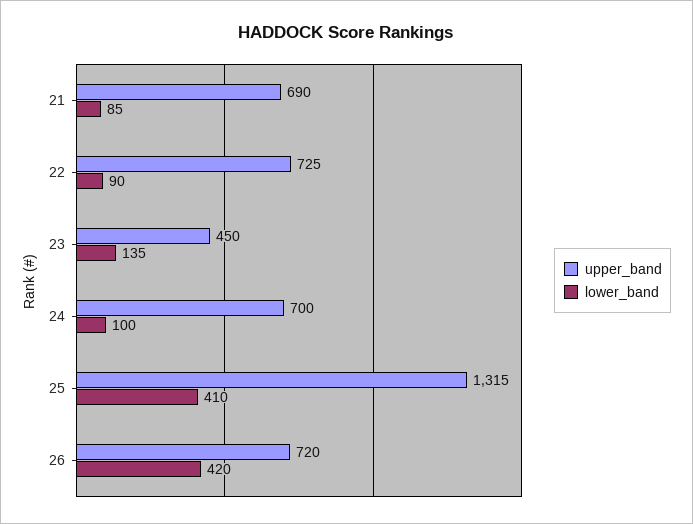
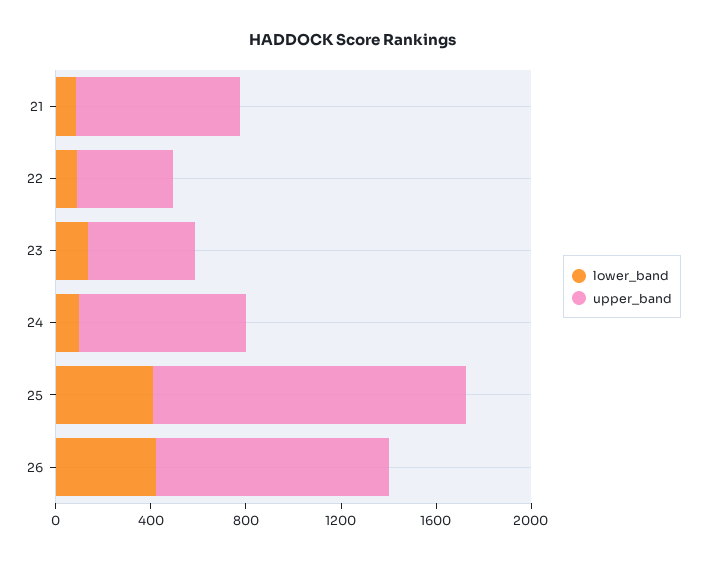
upper_band, 22: 725 -> 400
upper_band, 26: 720 -> 1000

